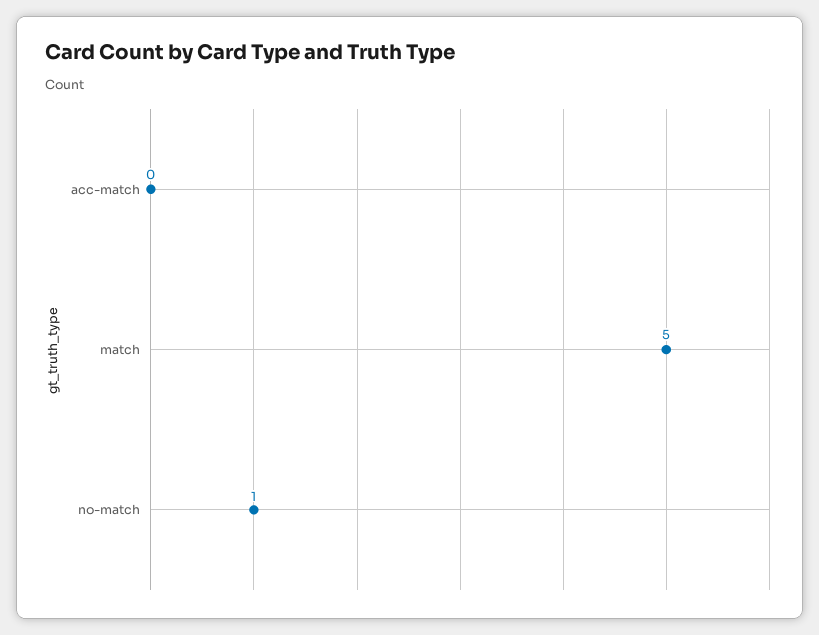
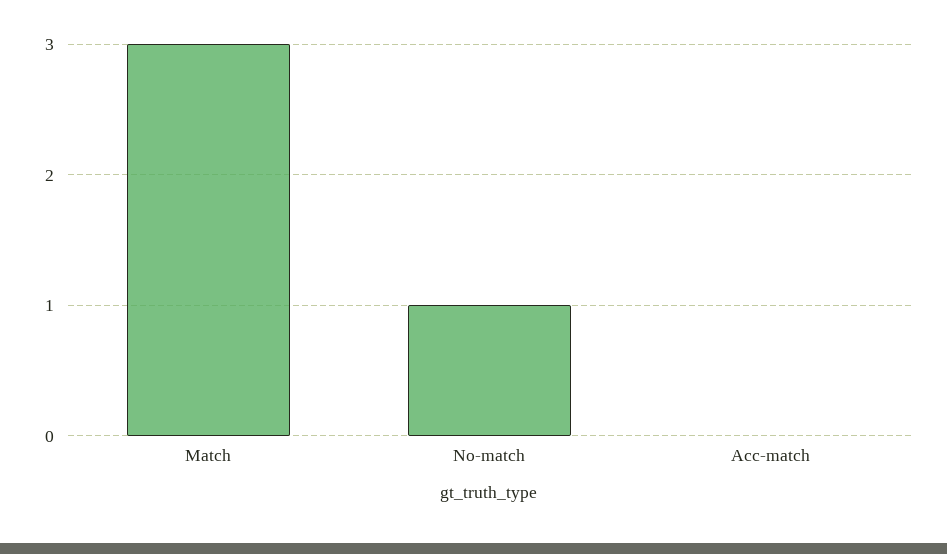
match: 5 -> 3

